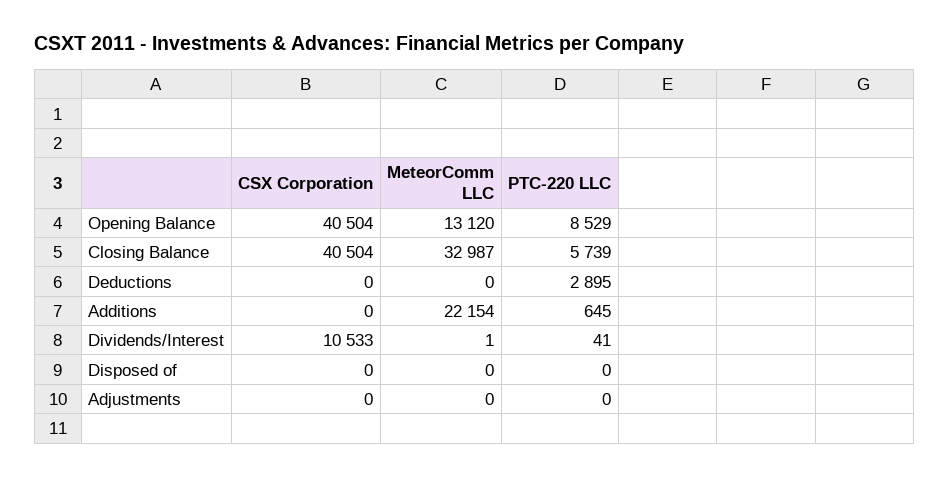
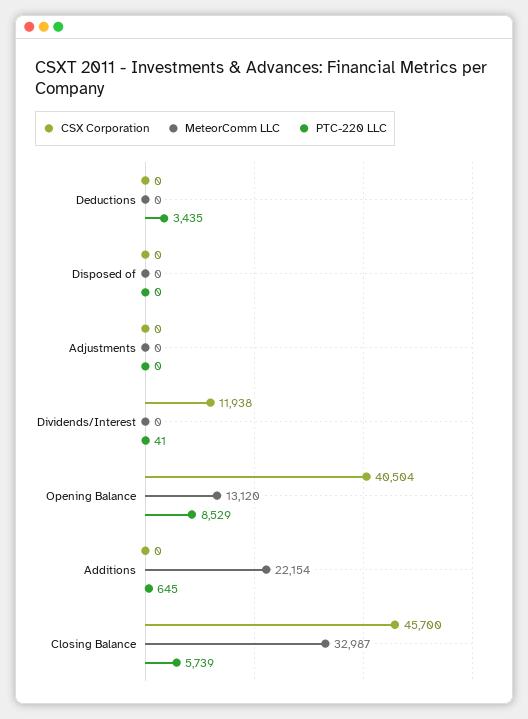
CSX Corporation, Closing Balance: 40504 -> 45700
PTC-220 LLC, Deductions: 2895 -> 3435
CSX Corporation, Dividends/Interest: 10533 -> 11938
MeteorComm LLC, Dividends/Interest: 1 -> 0

